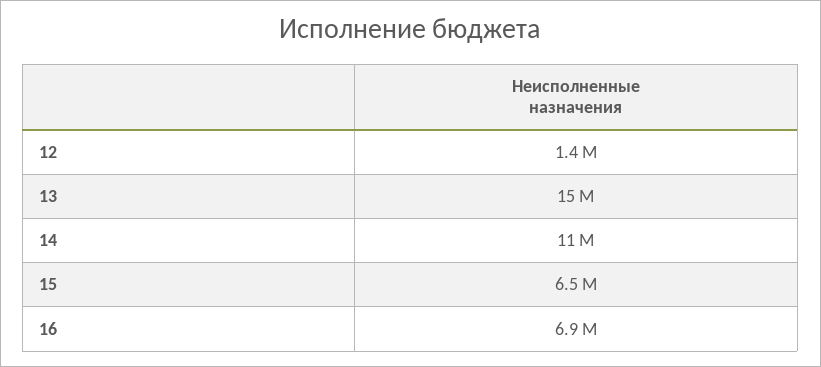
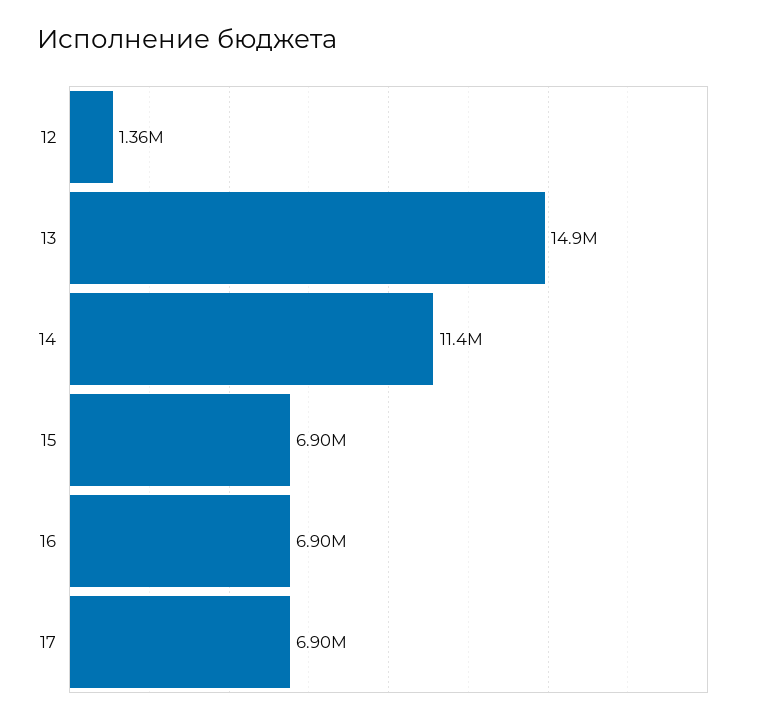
15: 6500000 -> 6900000
17: none -> 6900000

